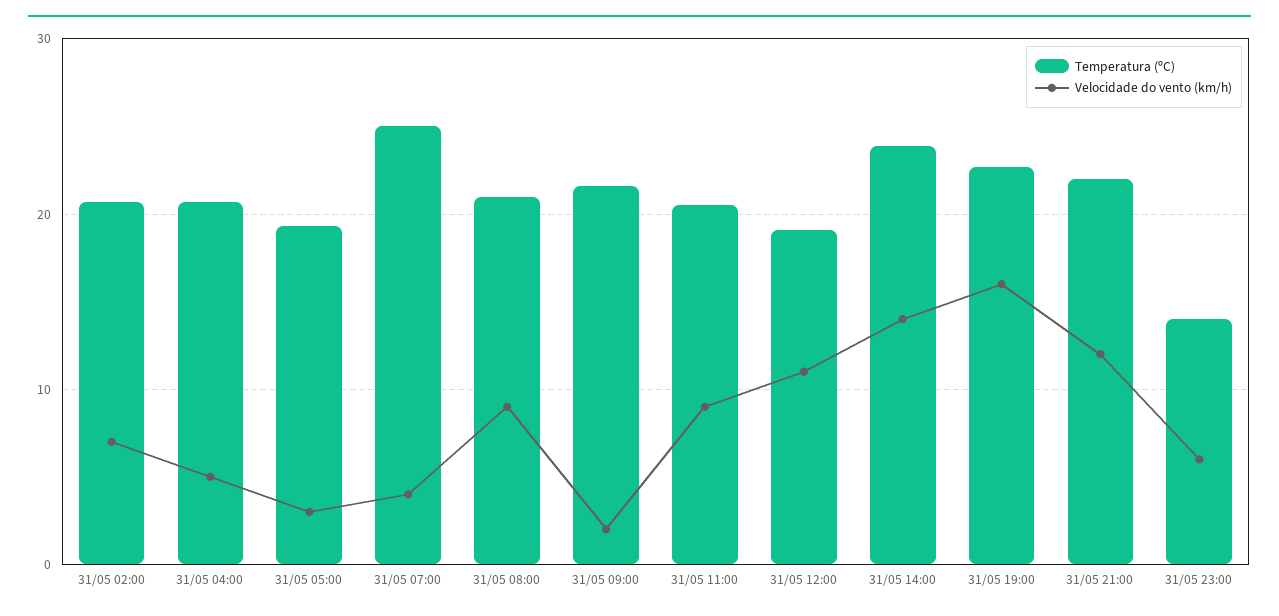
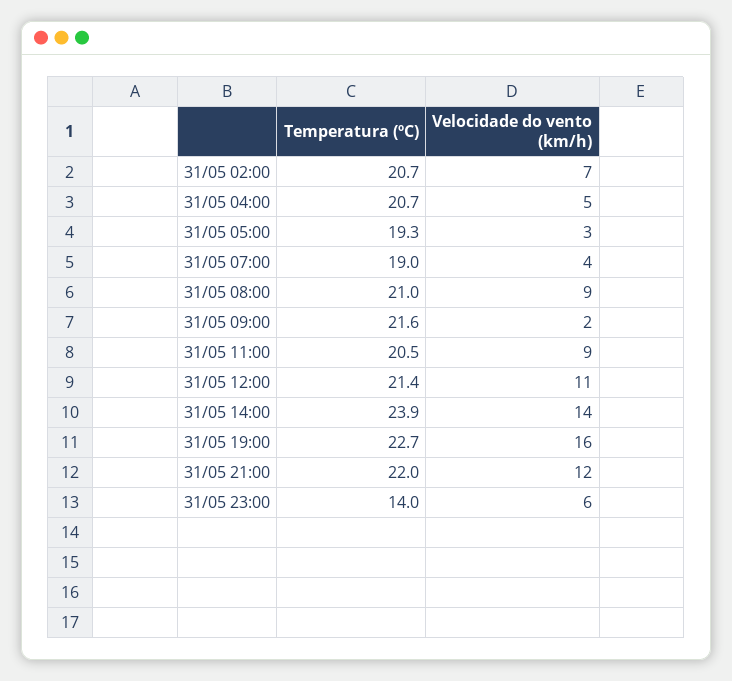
Temperatura (ºC), 31/05 07:00: 25 -> 19
Temperatura (ºC), 31/05 12:00: 19 -> 21.4

